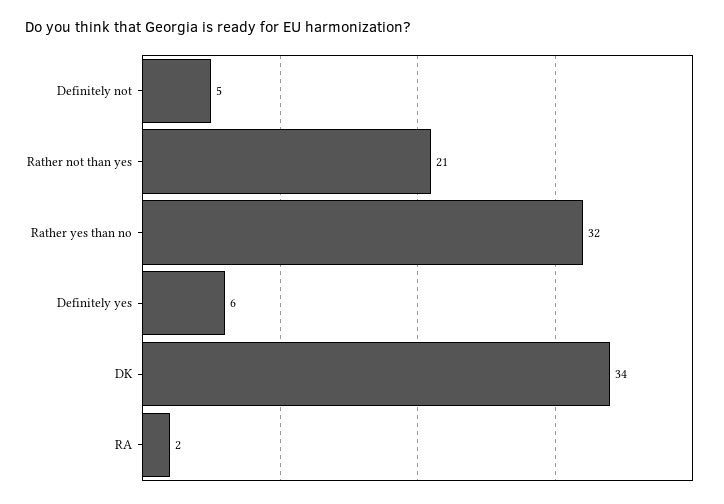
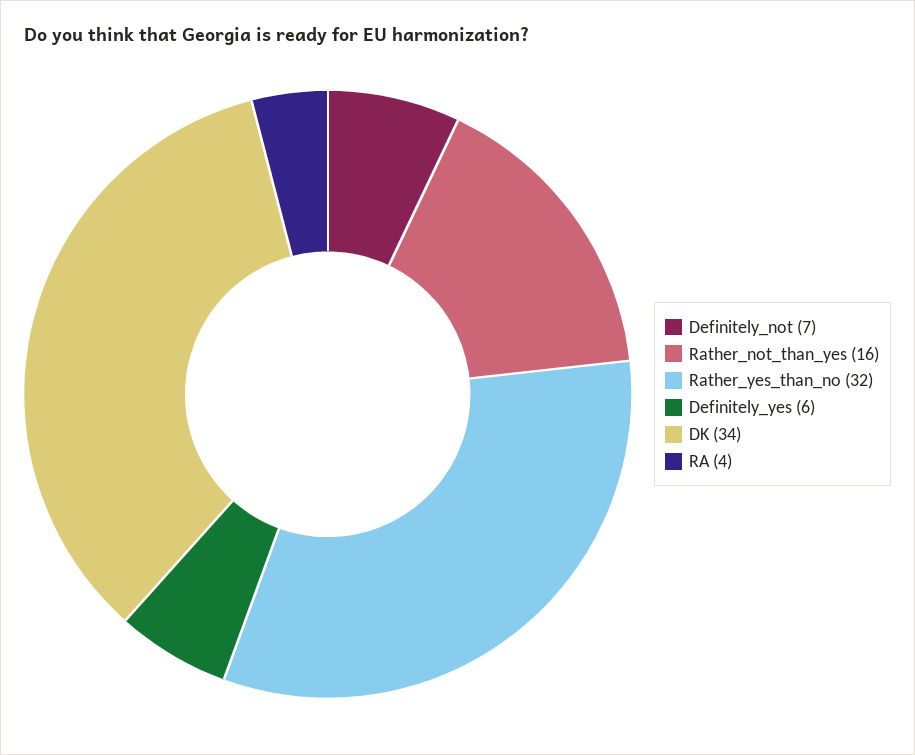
Definitely not: 5 -> 7
Rather not than yes: 21 -> 16
RA: 2 -> 4

